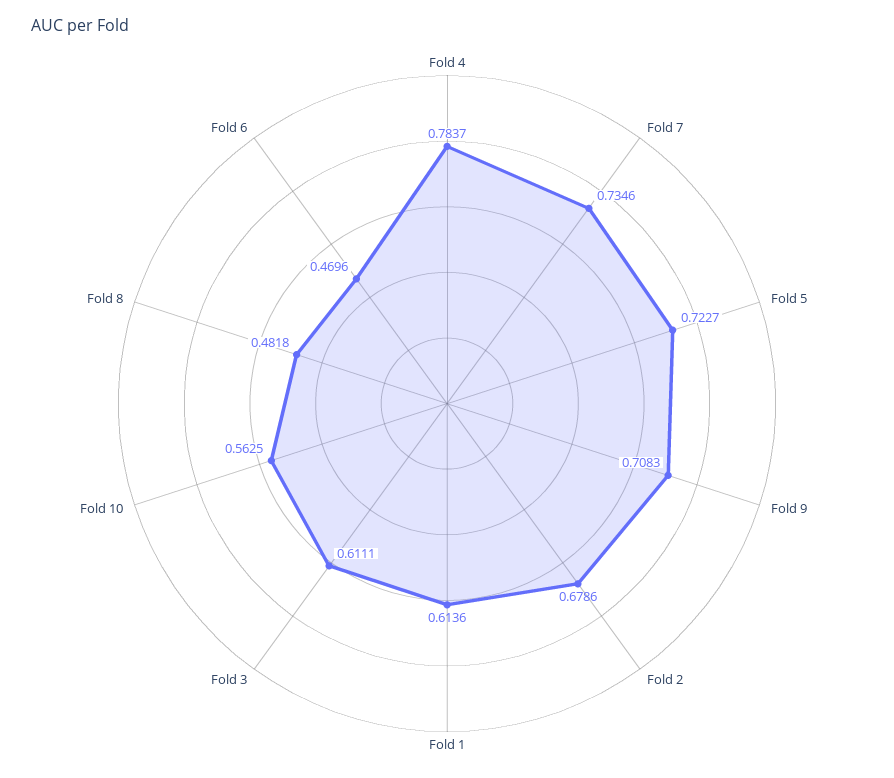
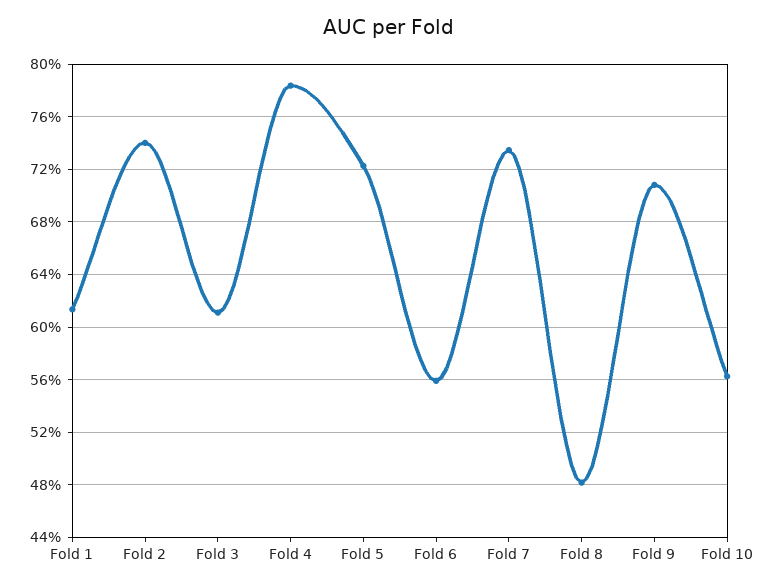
Fold 2: 0.6786 -> 0.74
Fold 6: 0.4696 -> 0.56

